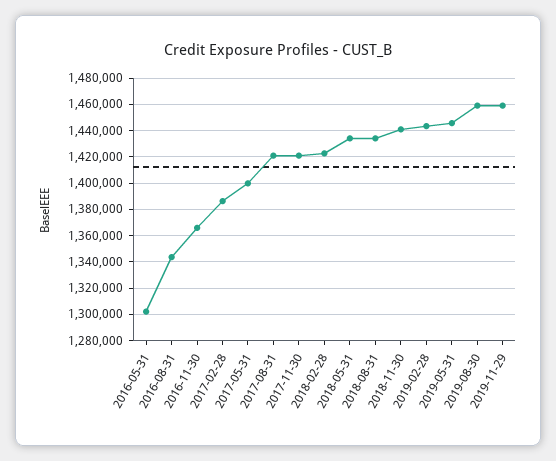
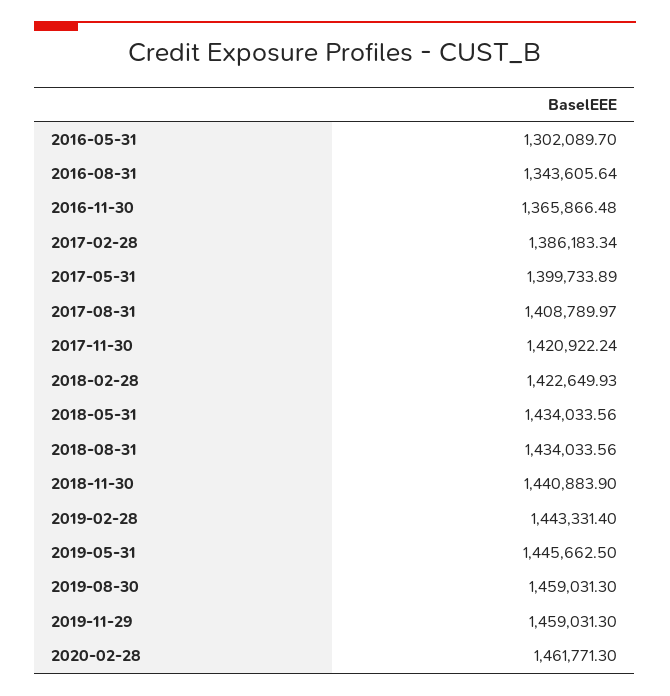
2017-08-31: 1420000 -> 1408789.97
2020-02-28: none -> 1461771.3

